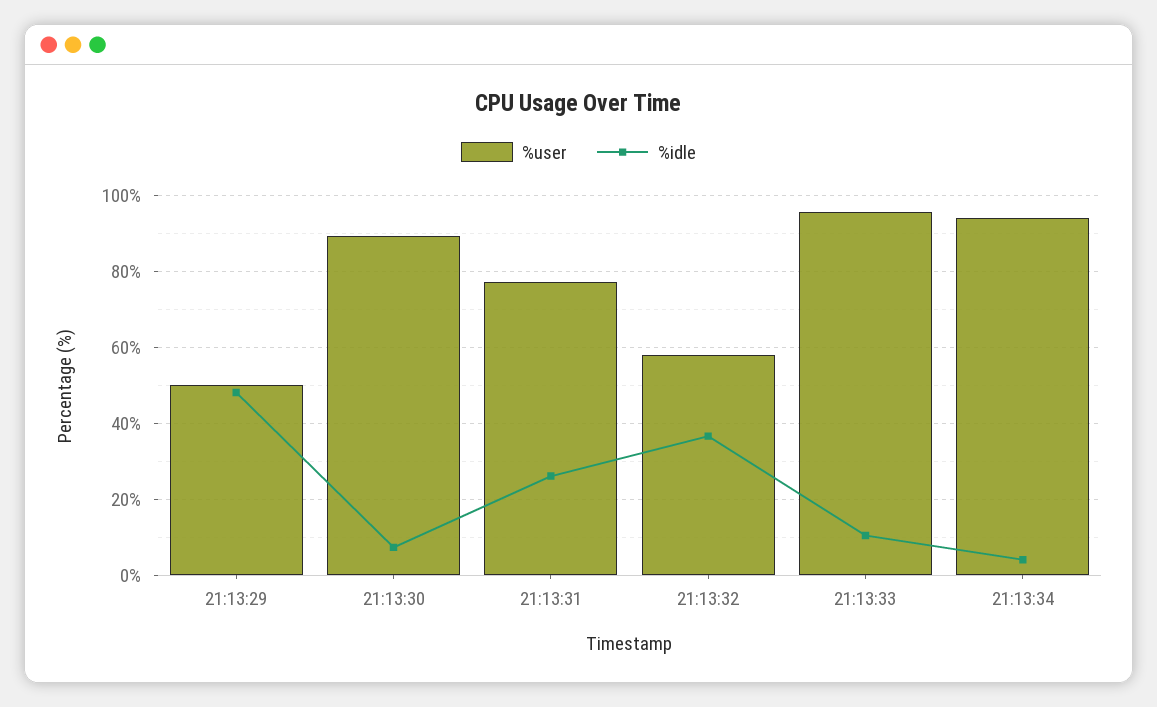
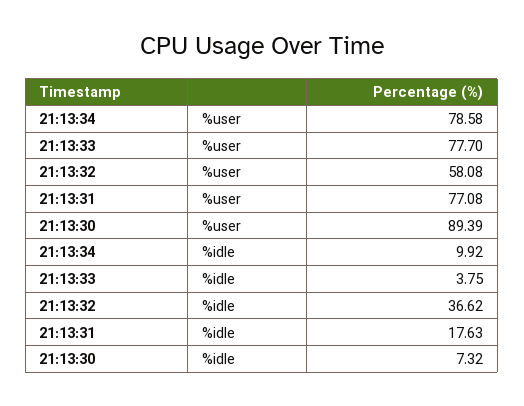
%user, 21:13:29: 50 -> none
%idle, 21:13:29: 48 -> none
%idle, 21:13:31: 26 -> 17.63
%user, 21:13:33: 96 -> 77.7
%idle, 21:13:33: 10 -> 3.75
%user, 21:13:34: 94 -> 78.58
%idle, 21:13:34: 4 -> 9.92

